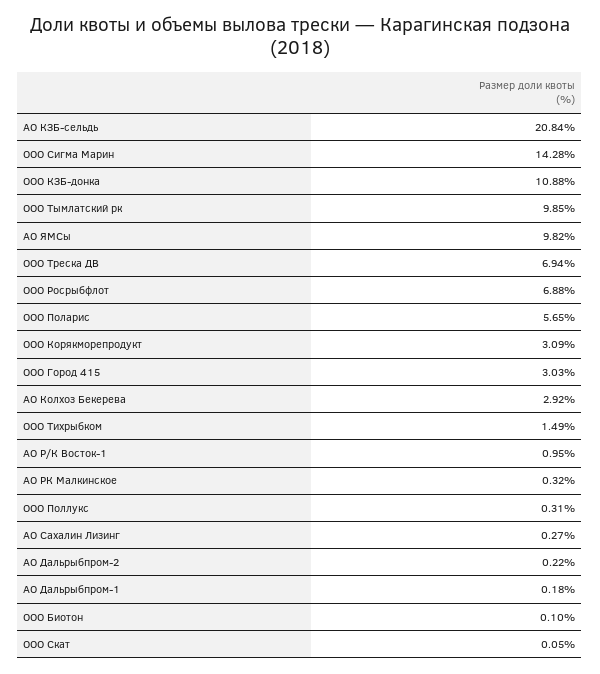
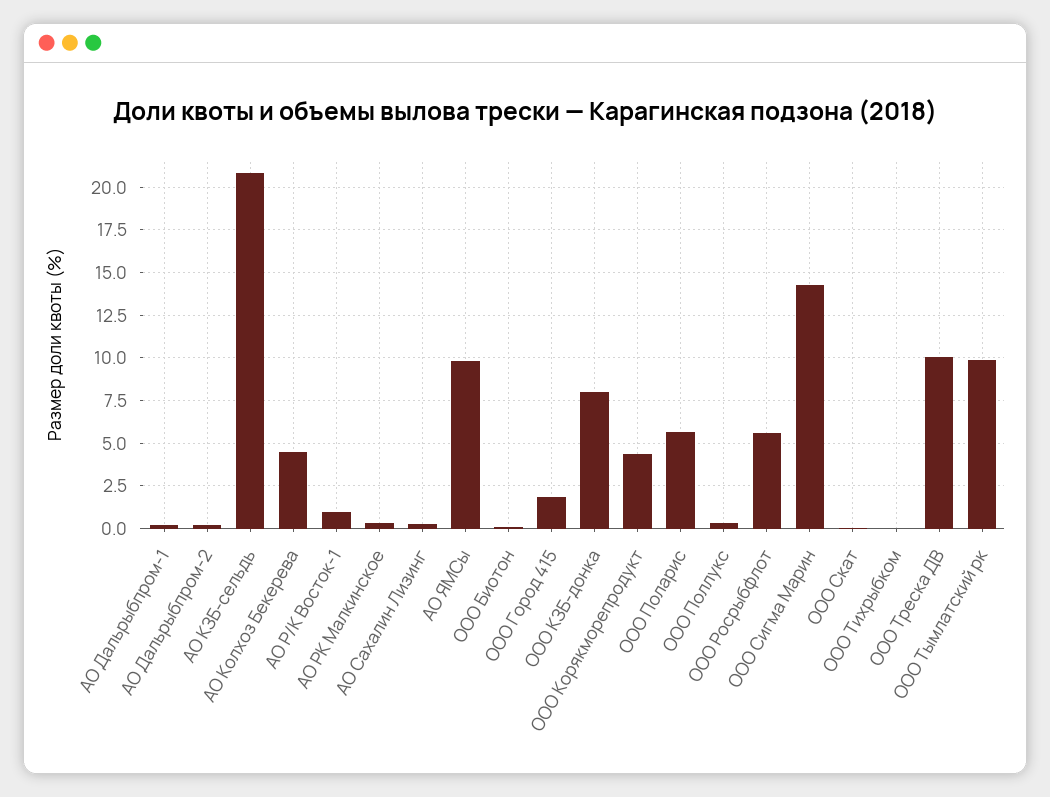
ООО КЗБ-донка: 10.88 -> 8
ООО Треска ДВ: 6.94 -> 10
ООО Росрыбфлот: 6.88 -> 5.5
ООО Корякморепродукт: 3.09 -> 4.5
ООО Город 415: 3.03 -> 2
АО Колхоз Бекерева: 2.92 -> 4.5
ООО Тихрыбком: 1.49 -> 0

